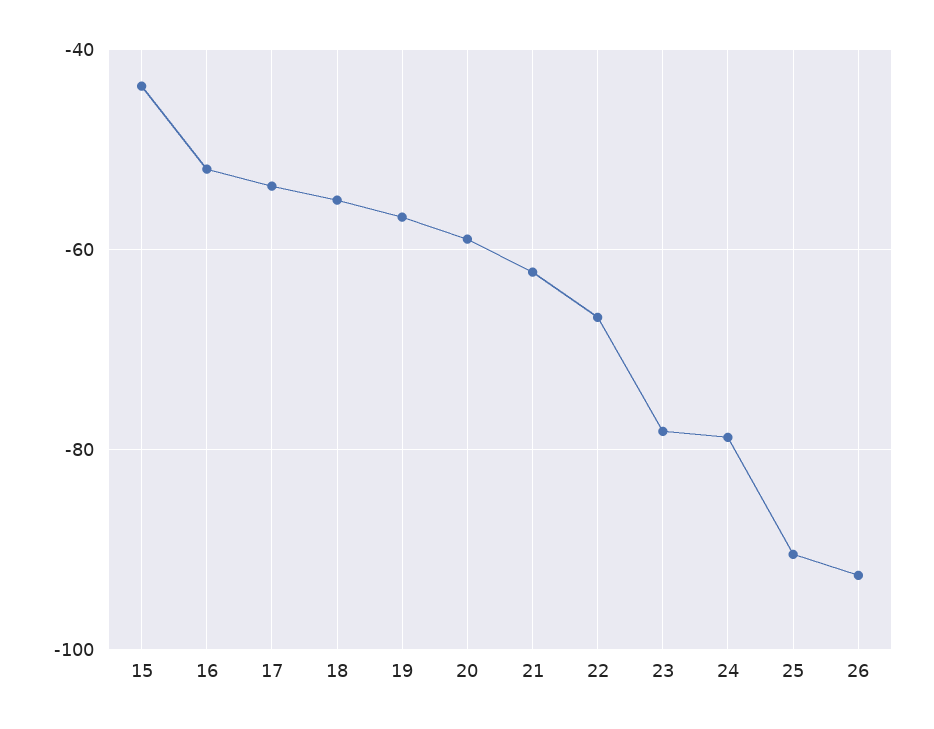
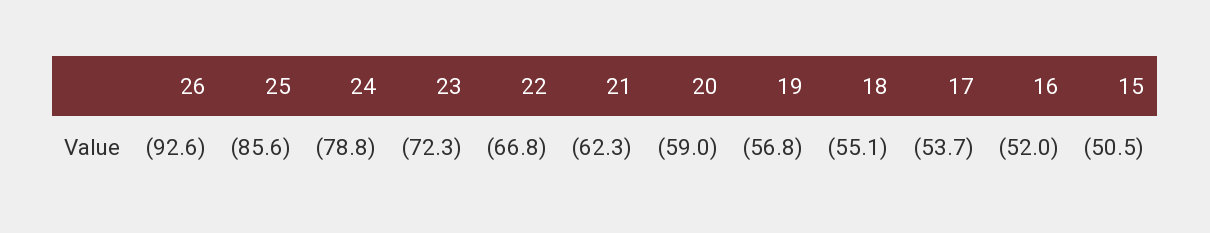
15: -44 -> -50.5
23: -78 -> -72.3
25: -90 -> -85.6

